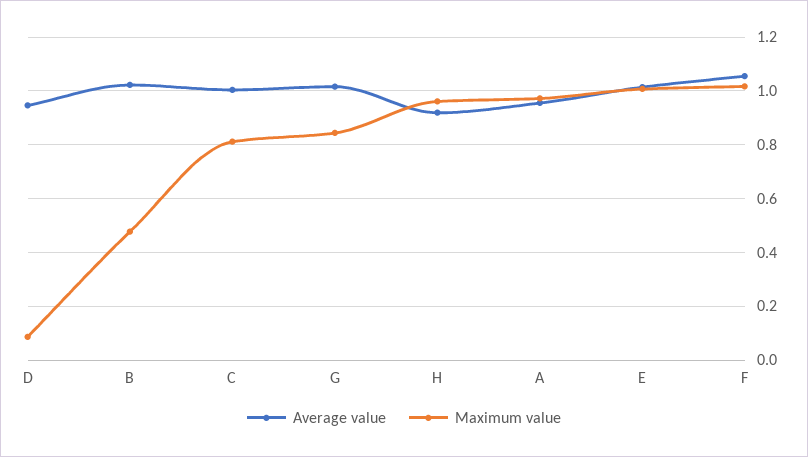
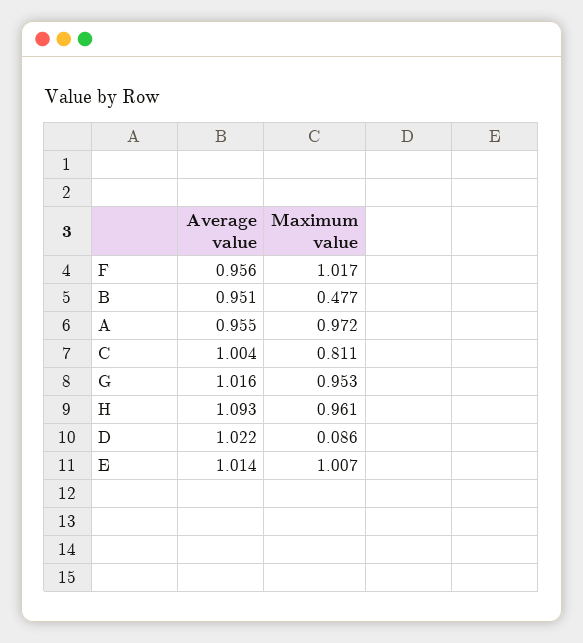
Average value, D: 0.95 -> 1.022
Average value, B: 1.025 -> 0.951
Maximum value, G: 0.85 -> 0.953
Average value, H: 0.925 -> 1.093
Average value, F: 1.05 -> 0.956

